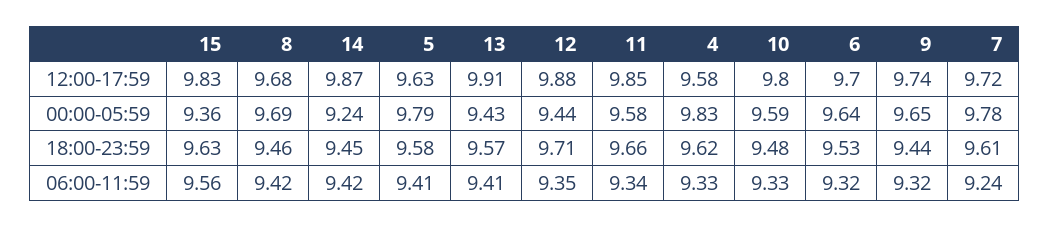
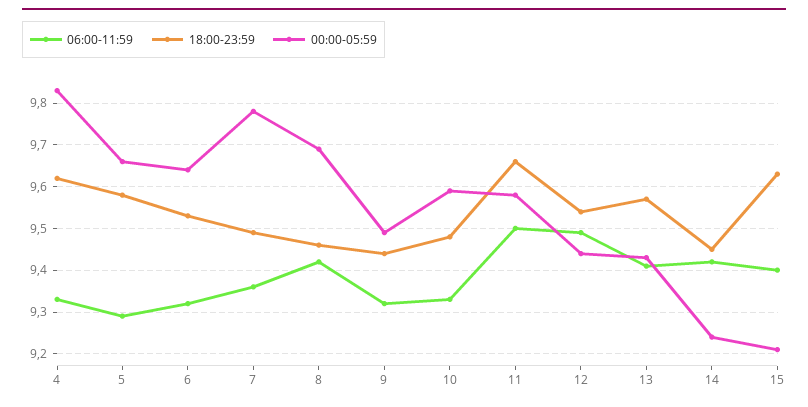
12:00-17:59, 15: 9.83 -> none
12:00-17:59, 8: 9.68 -> none
12:00-17:59, 14: 9.87 -> none
12:00-17:59, 5: 9.63 -> none
12:00-17:59, 13: 9.91 -> none
12:00-17:59, 12: 9.88 -> none
12:00-17:59, 11: 9.85 -> none
12:00-17:59, 4: 9.58 -> none
12:00-17:59, 10: 9.8 -> none
12:00-17:59, 6: 9.7 -> none
12:00-17:59, 9: 9.74 -> none
12:00-17:59, 7: 9.72 -> none
00:00-05:59, 15: 9.36 -> 9.2
00:00-05:59, 5: 9.79 -> 9.65
00:00-05:59, 9: 9.65 -> 9.5
18:00-23:59, 12: 9.71 -> 9.55
18:00-23:59, 7: 9.61 -> 9.5
06:00-11:59, 15: 9.56 -> 9.4
06:00-11:59, 5: 9.41 -> 9.3
06:00-11:59, 12: 9.35 -> 9.5
06:00-11:59, 11: 9.34 -> 9.5
06:00-11:59, 7: 9.24 -> 9.35

